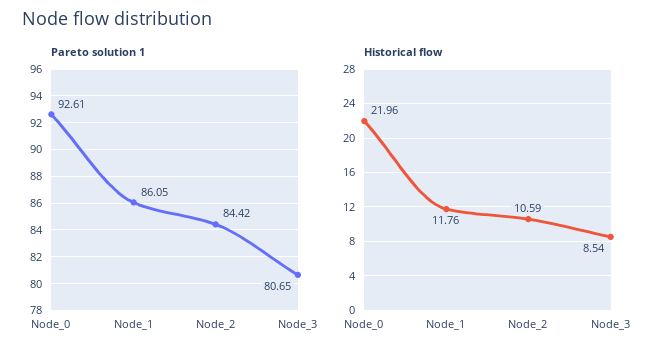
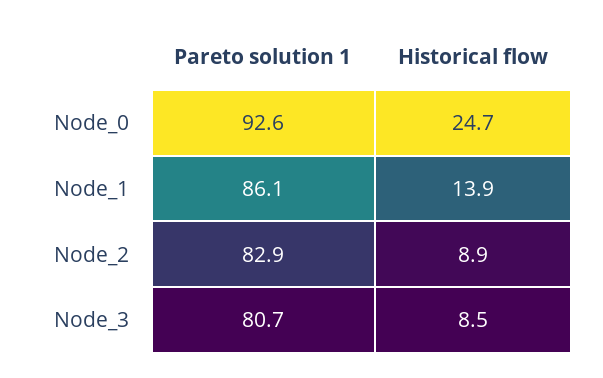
Pareto solution 1, Node_2: 84.42 -> 82.9
Historical flow, Node_0: 21.96 -> 24.7
Historical flow, Node_1: 11.76 -> 13.9
Historical flow, Node_2: 10.59 -> 8.9

